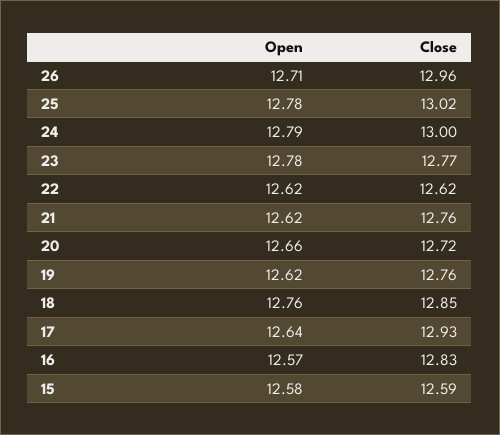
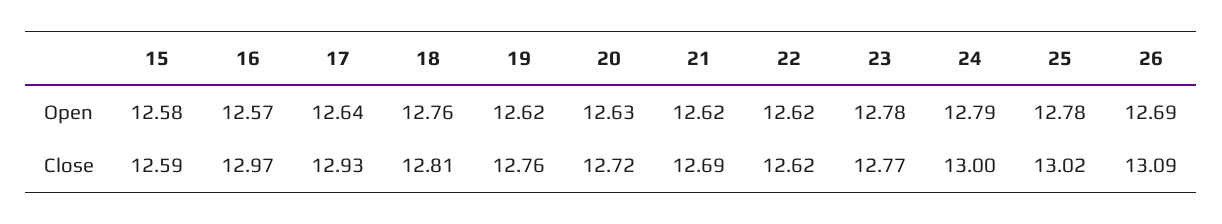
Open, 26: 12.71 -> 12.69
Close, 26: 12.96 -> 13.09
Close, 21: 12.76 -> 12.69
Open, 20: 12.66 -> 12.63
Close, 18: 12.85 -> 12.81
Close, 16: 12.83 -> 12.97

